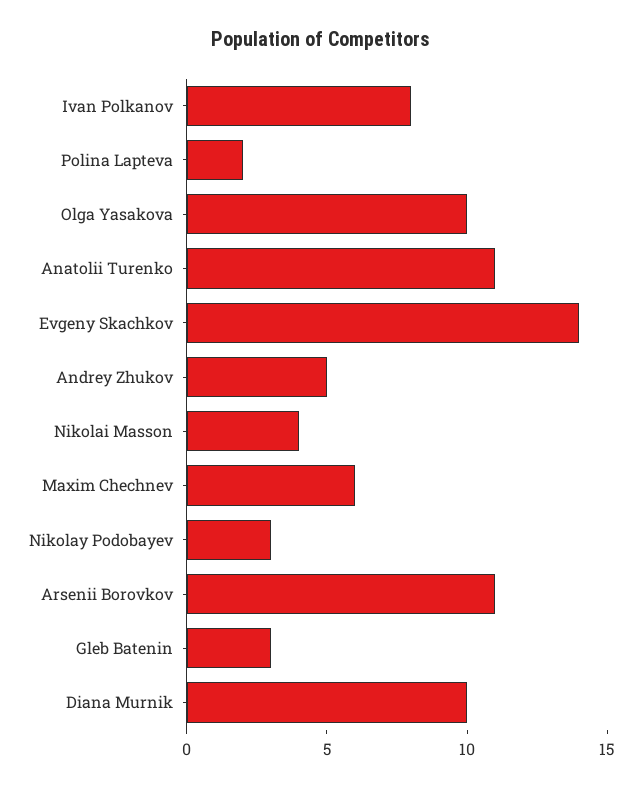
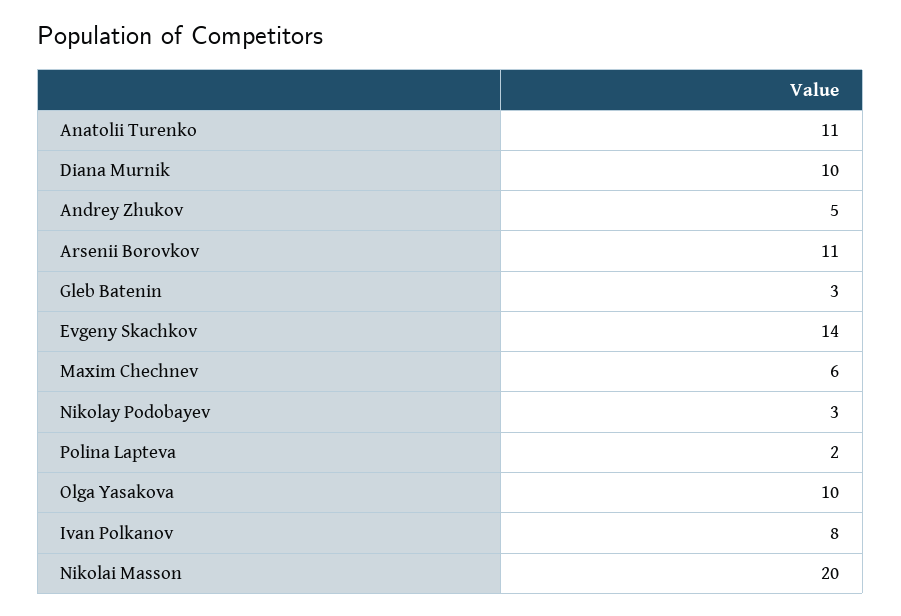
Nikolai Masson: 4 -> 20

